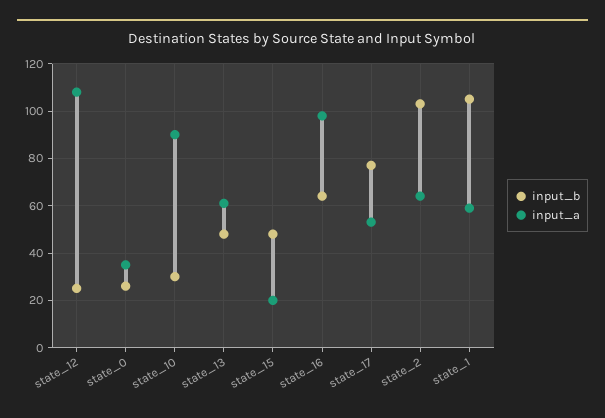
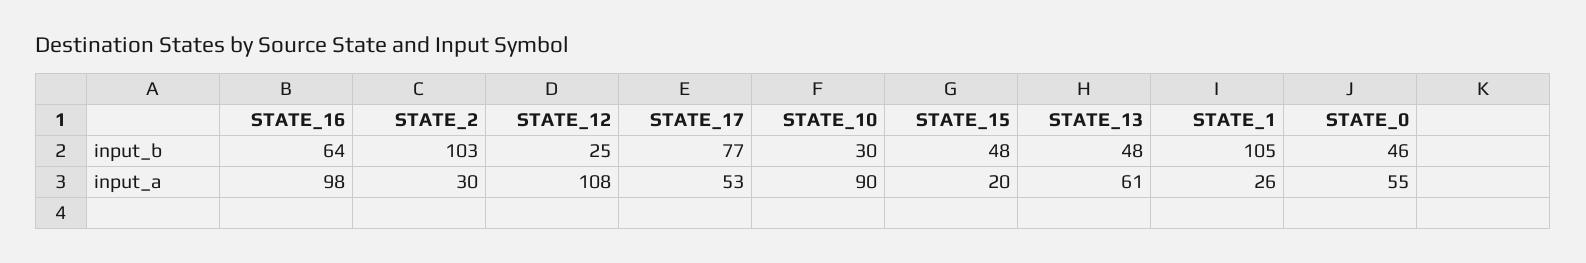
input_b, state_0: 25 -> 46
input_a, state_0: 35 -> 55
input_a, state_2: 65 -> 30
input_a, state_1: 60 -> 26

